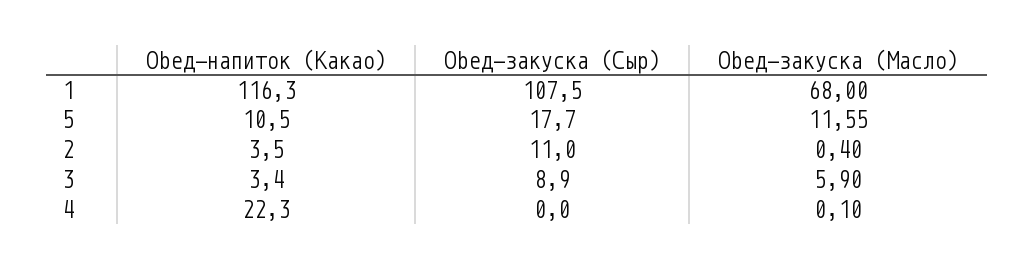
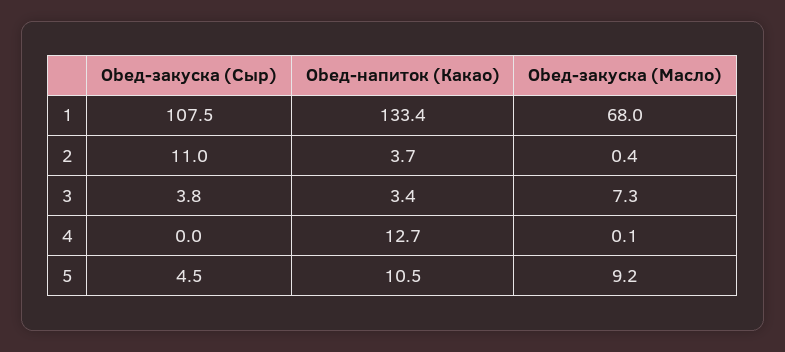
Obед-напиток (Какао), 1: 116.3 -> 133.4
Obед-закуска (Сыр), 5: 17.7 -> 4.5
Obед-закуска (Масло), 5: 11.55 -> 9.2
Obед-напиток (Какао), 2: 3.5 -> 3.7
Obед-закуска (Сыр), 3: 8.9 -> 3.8
Obед-закуска (Масло), 3: 5.9 -> 7.3
Obед-напиток (Какао), 4: 22.3 -> 12.7

